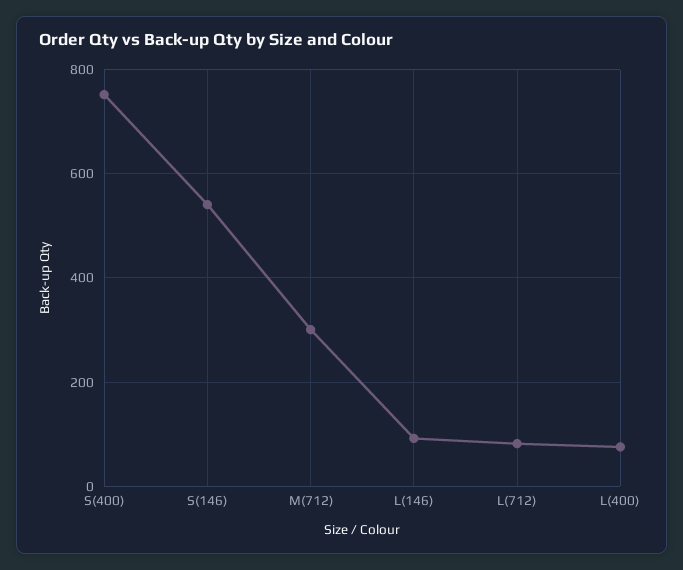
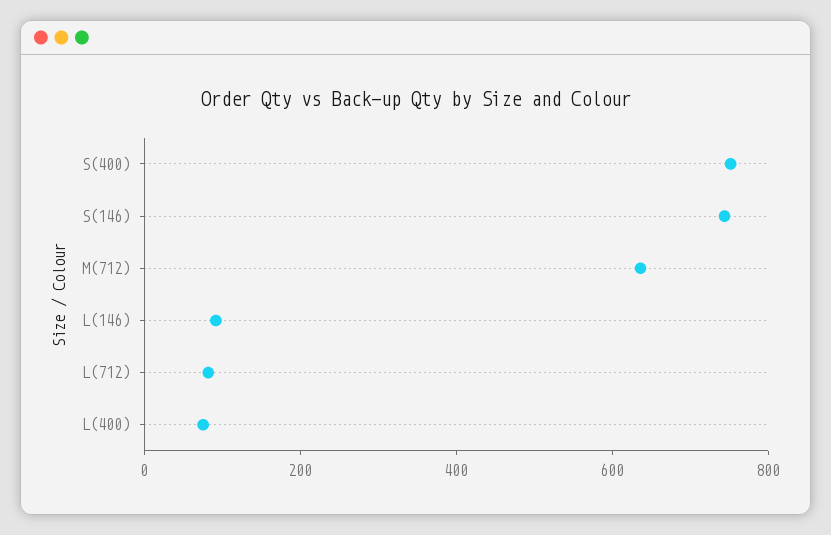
S(146): 540 -> 750
M(712): 300 -> 650

